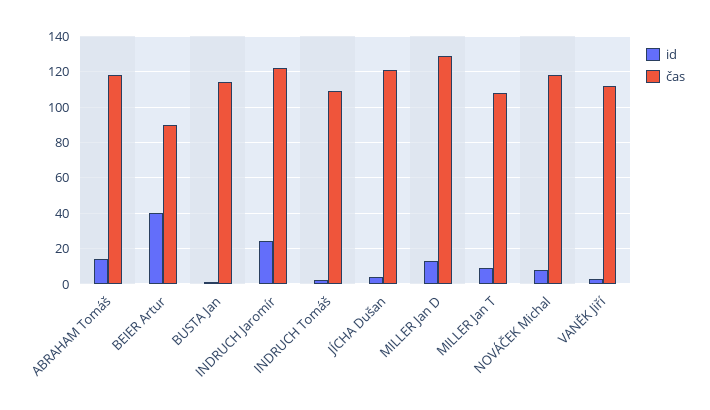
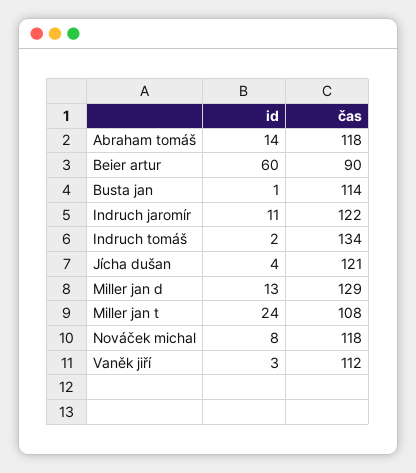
id, BEIER Artur: 40 -> 60
id, INDRUCH Jaromír: 25 -> 11
čas, INDRUCH Tomáš: 110 -> 134
id, MILLER Jan T: 10 -> 24

